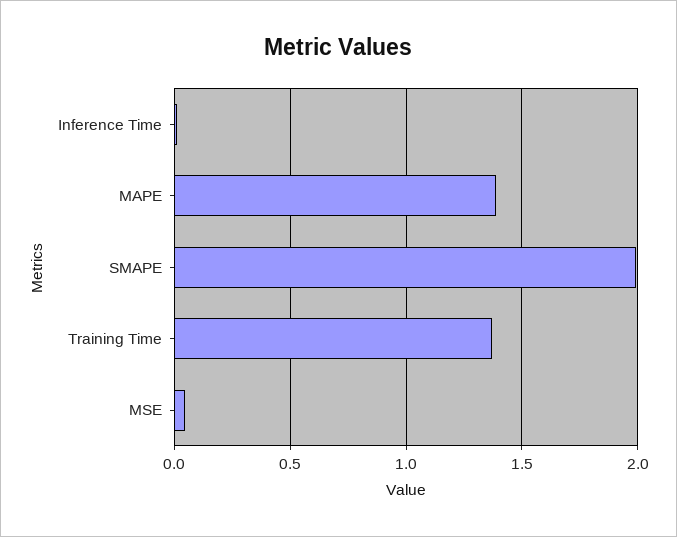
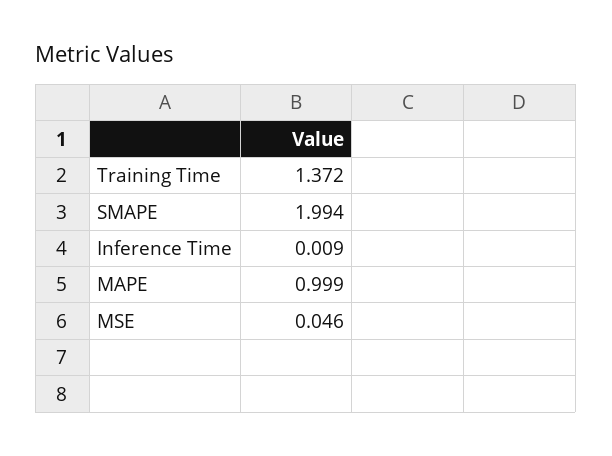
MAPE: 1.4 -> 0.999

